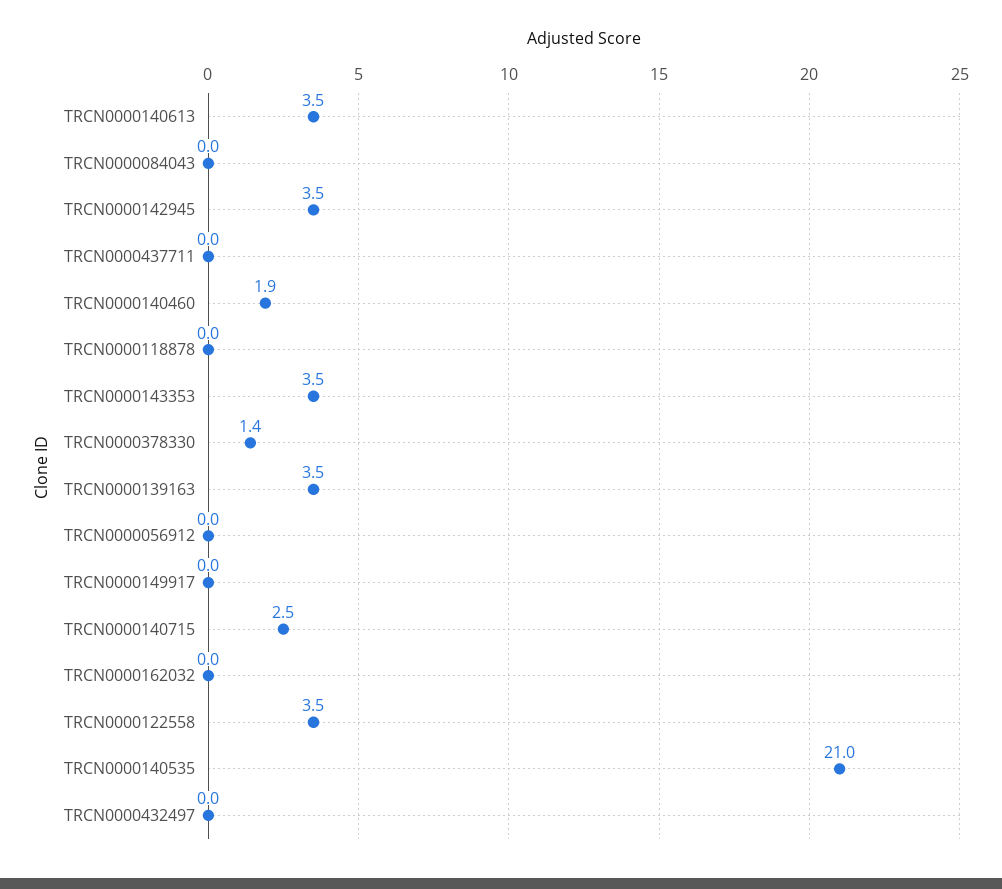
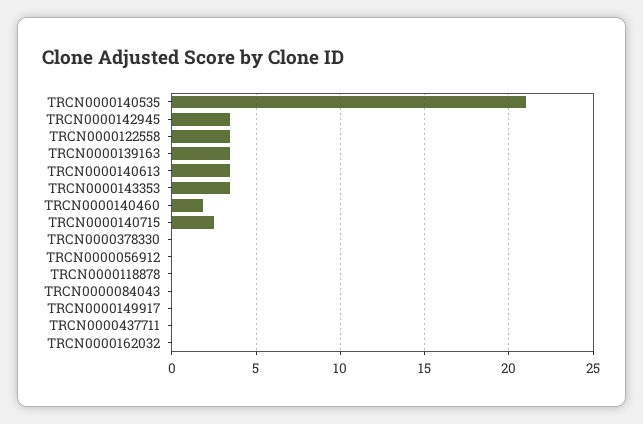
TRCN0000378330: 1.4 -> 0
TRCN0000432497: 0 -> none

